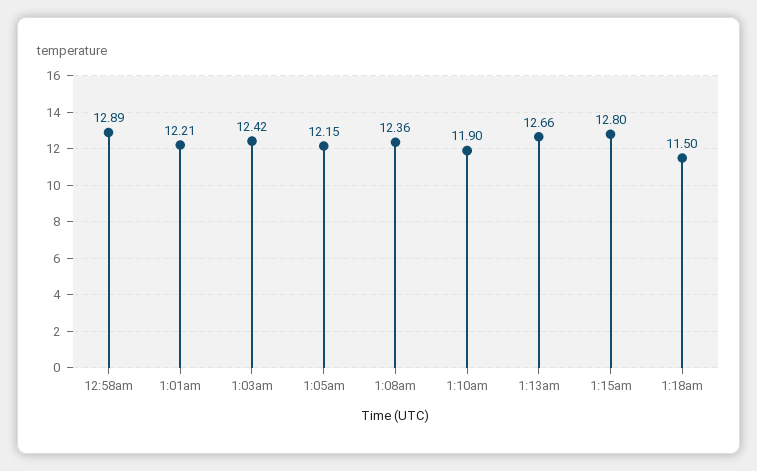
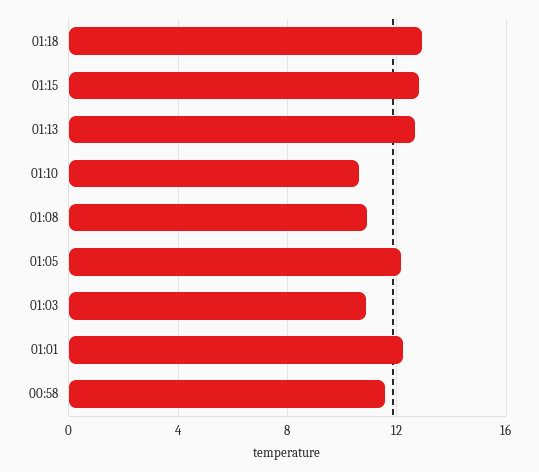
12:58am: 12.89 -> 11.5
1:03am: 12.42 -> 11
1:08am: 12.36 -> 11
1:10am: 11.9 -> 10.5
1:18am: 11.5 -> 13

